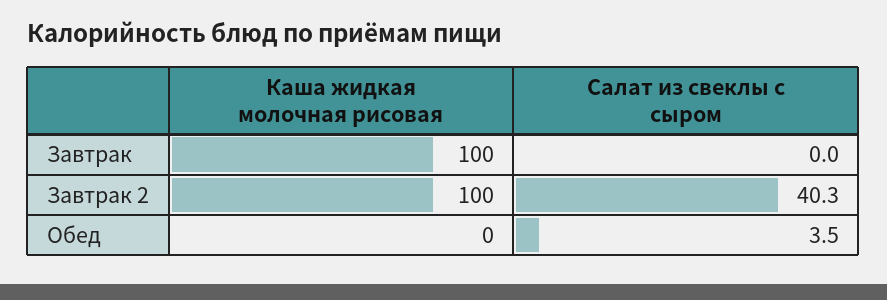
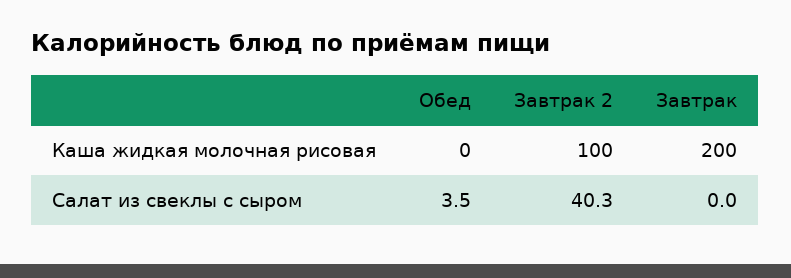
Каша жидкая молочная рисовая, Завтрак: 100 -> 200

